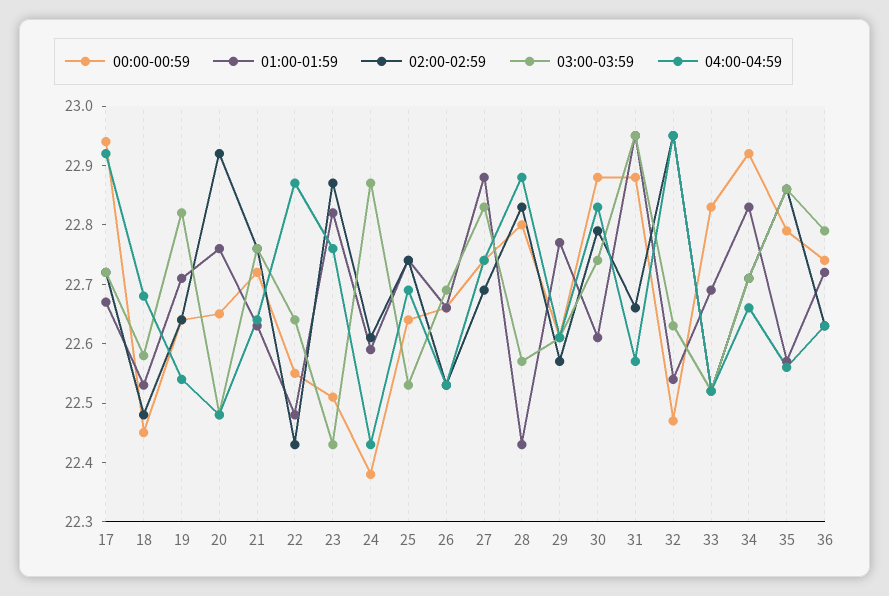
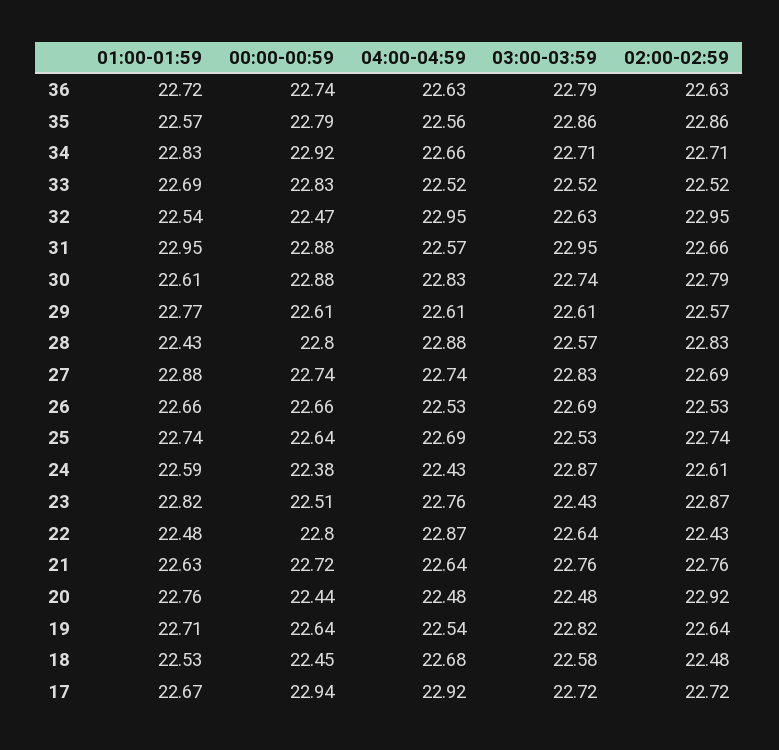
00:00-00:59, 20: 22.65 -> 22.44
00:00-00:59, 22: 22.55 -> 22.8

